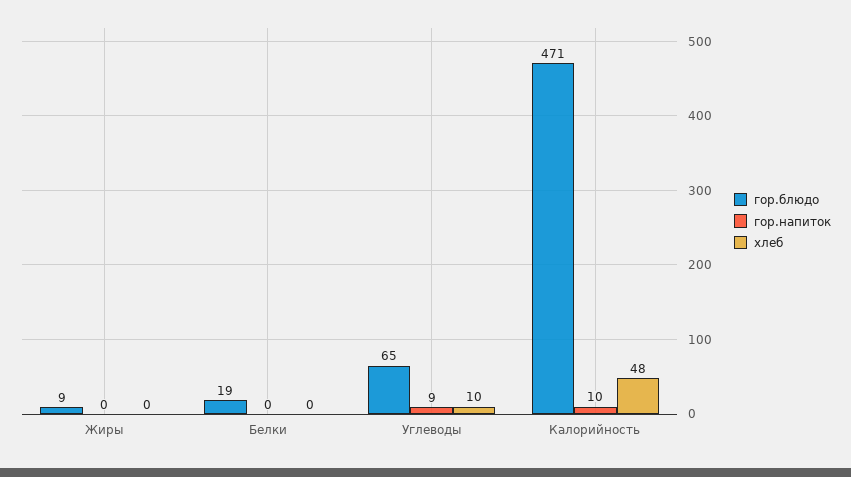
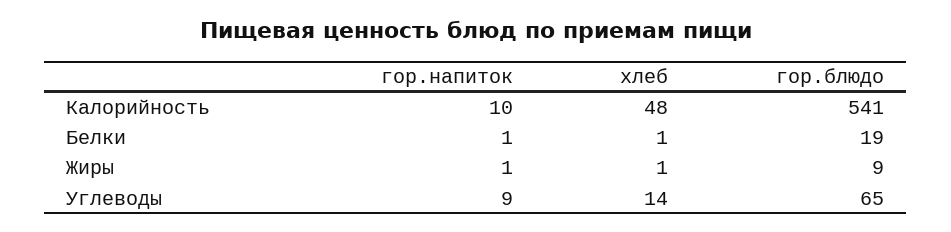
гор.напиток, Жиры: 0 -> 1
хлеб, Жиры: 0 -> 1
гор.напиток, Белки: 0 -> 1
хлеб, Белки: 0 -> 1
хлеб, Углеводы: 10 -> 14
гор.блюдо, Калорийность: 471 -> 541

